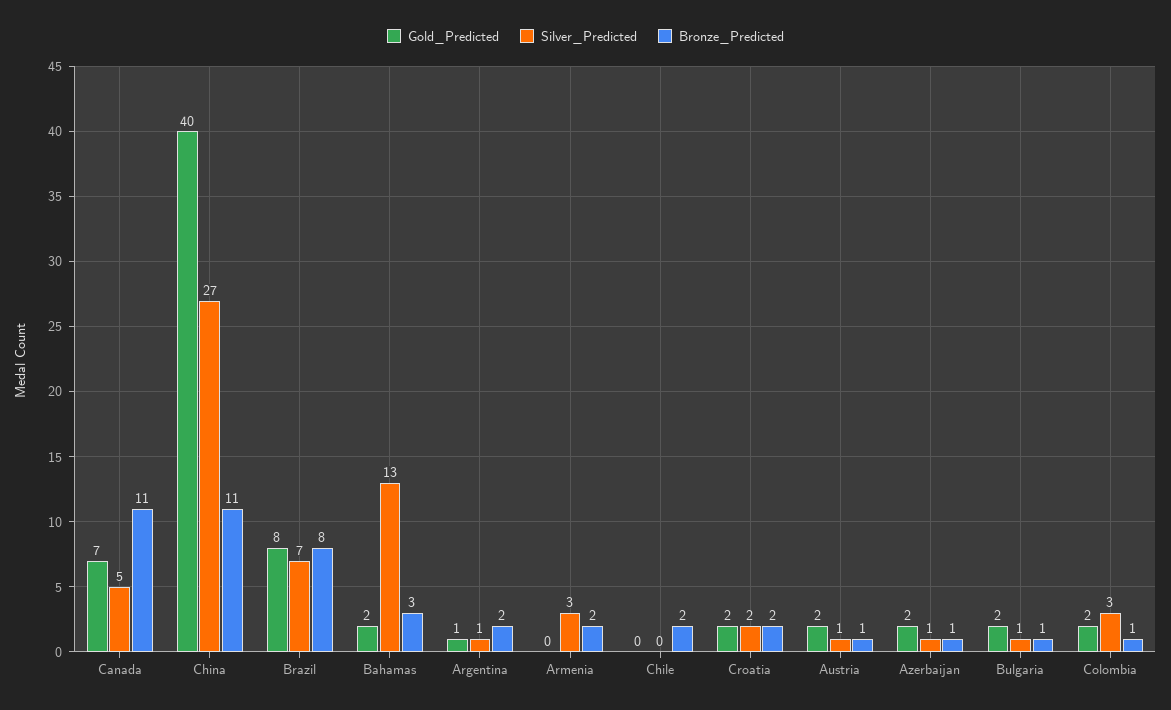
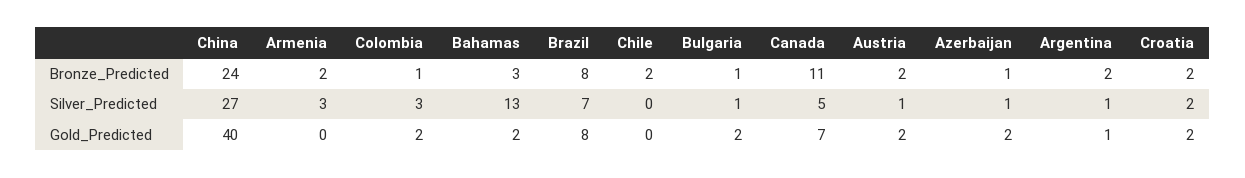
Bronze_Predicted, China: 11 -> 24
Bronze_Predicted, Austria: 1 -> 2

